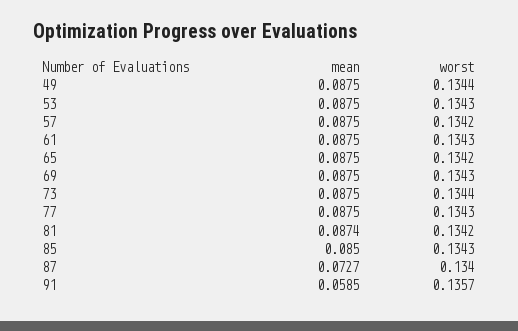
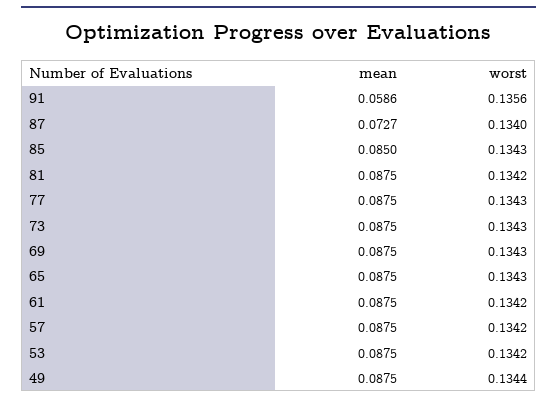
worst, 53: 0.1343 -> 0.1342
worst, 61: 0.1343 -> 0.1342
worst, 65: 0.1342 -> 0.1343
worst, 73: 0.1344 -> 0.1343
mean, 81: 0.0874 -> 0.0875
mean, 91: 0.0585 -> 0.0586
worst, 91: 0.1357 -> 0.1356

